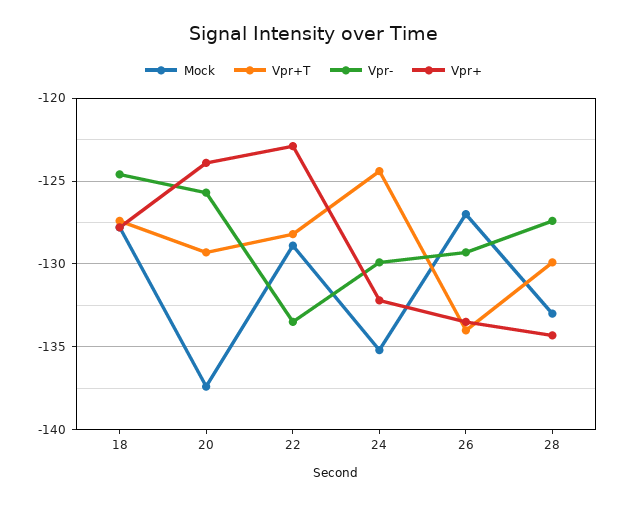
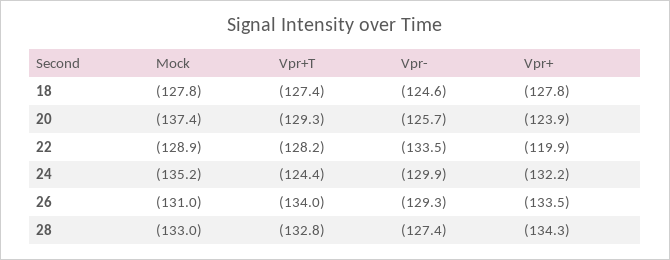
Vpr+, 22: -123 -> -119.9
Mock, 26: -127 -> -131
Vpr+T, 28: -130 -> -132.8

